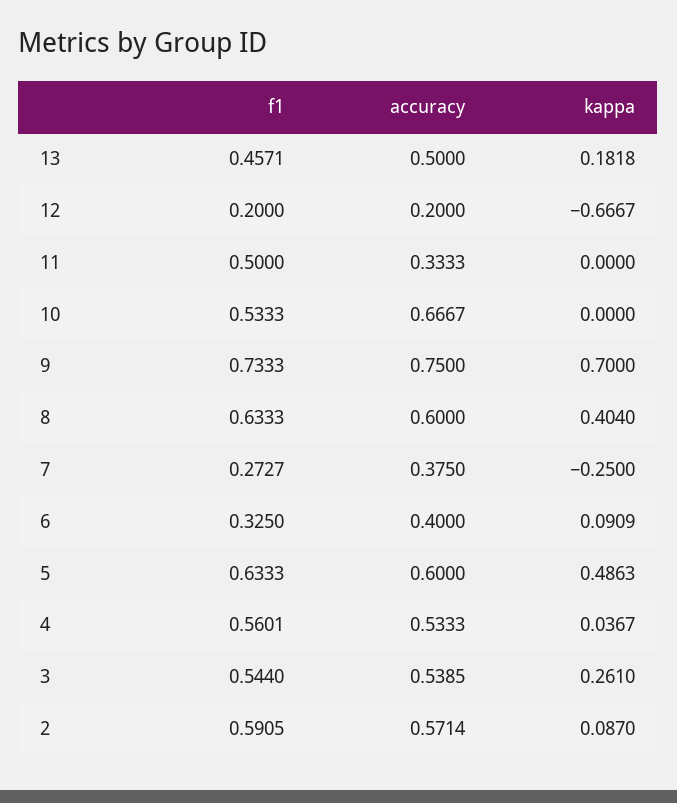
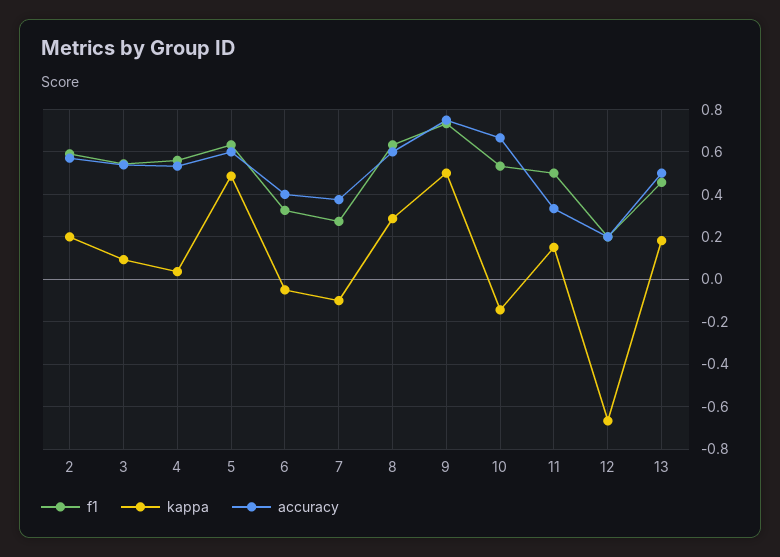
kappa, 11: 0 -> 0.15
kappa, 10: 0 -> -0.15
kappa, 9: 0.7 -> 0.5
kappa, 8: 0.404 -> 0.3
kappa, 7: -0.25 -> -0.1
kappa, 6: 0.0909 -> -0.05
kappa, 3: 0.261 -> 0.1
kappa, 2: 0.087 -> 0.2

